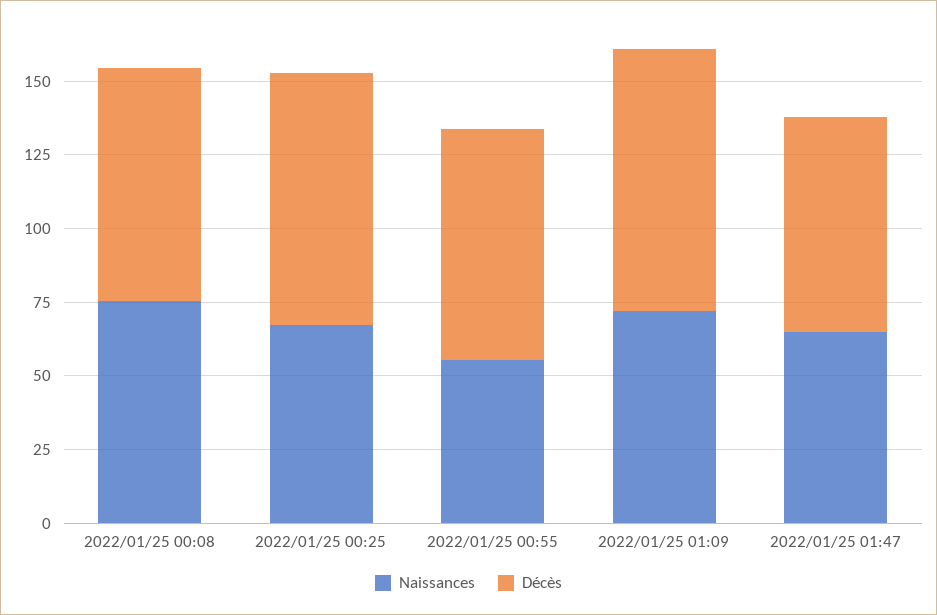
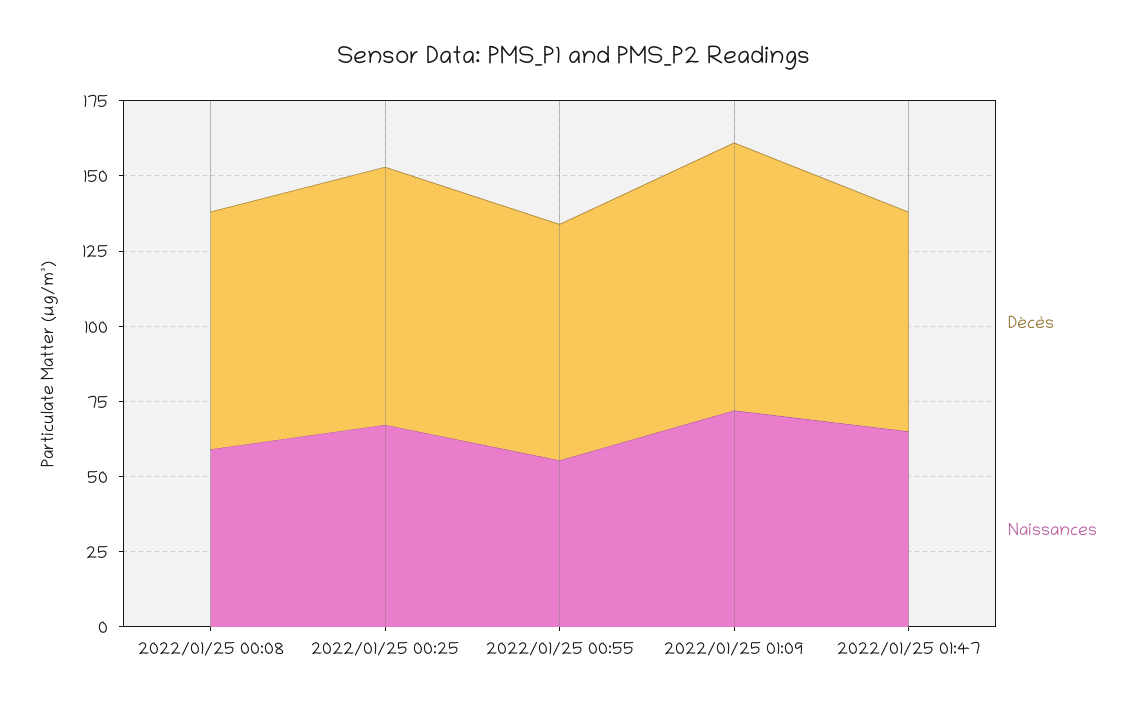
Naissances, 2022/01/25 00:08: 75 -> 60

